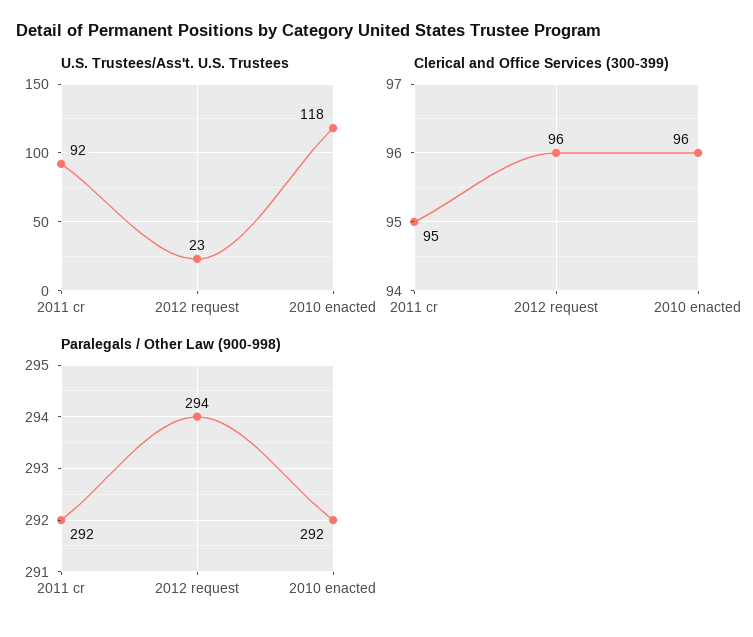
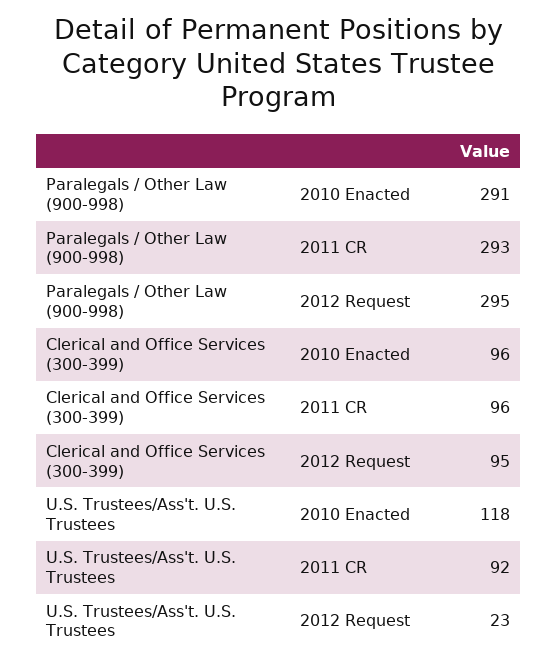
Clerical and Office Services (300-399), 2011 cr: 95 -> 96
Clerical and Office Services (300-399), 2012 request: 96 -> 95
Paralegals / Other Law (900-998), 2011 cr: 292 -> 293
Paralegals / Other Law (900-998), 2012 request: 294 -> 295
Paralegals / Other Law (900-998), 2010 enacted: 292 -> 291

